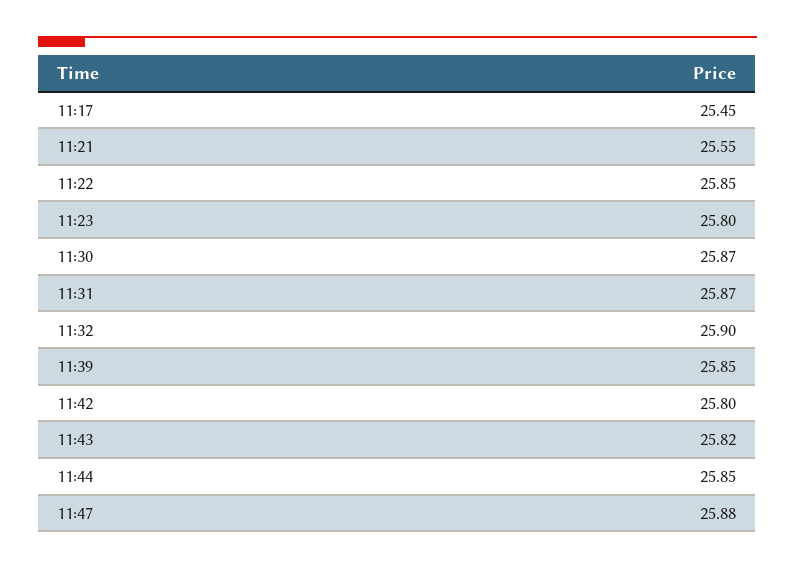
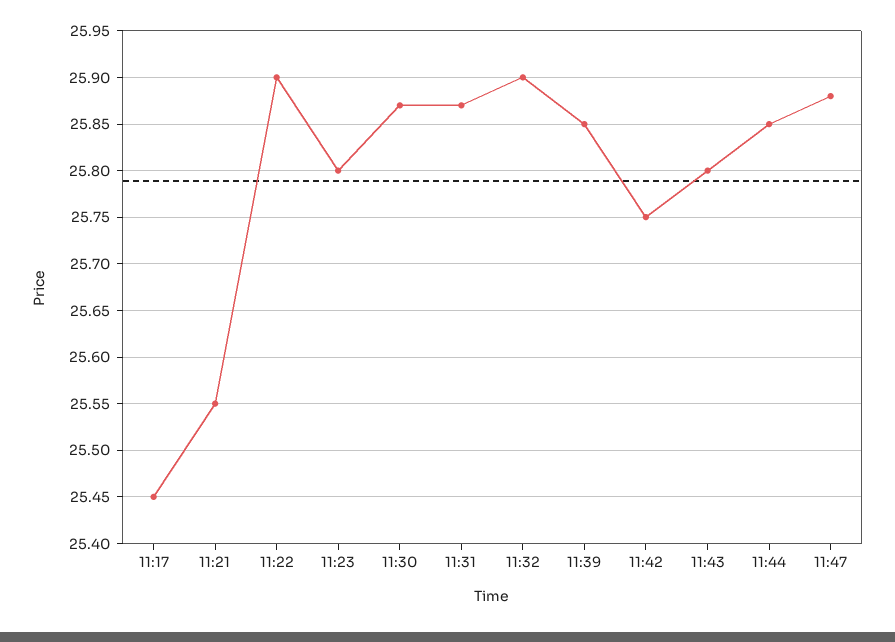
11:22: 25.85 -> 25.9
11:42: 25.8 -> 25.75
11:43: 25.82 -> 25.8

